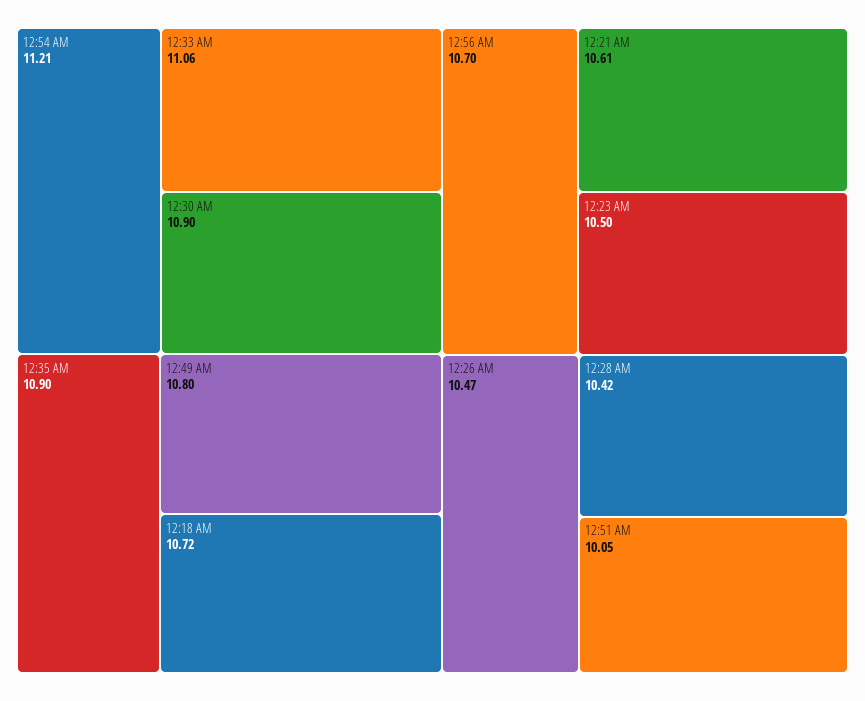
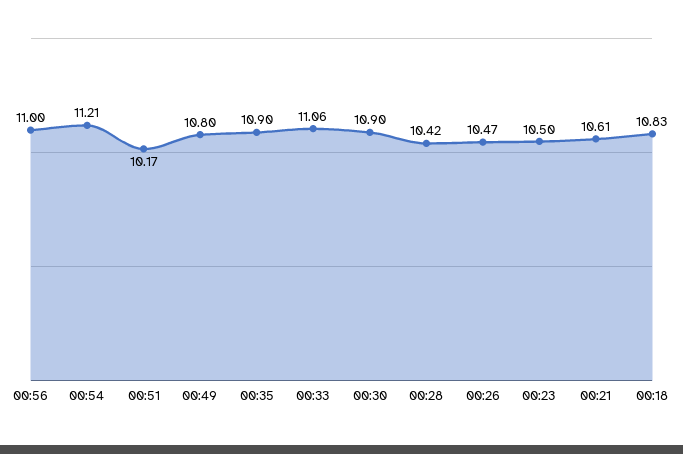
12:18 AM: 10.72 -> 10.83
12:56 AM: 10.7 -> 11
12:51 AM: 10.05 -> 10.17

